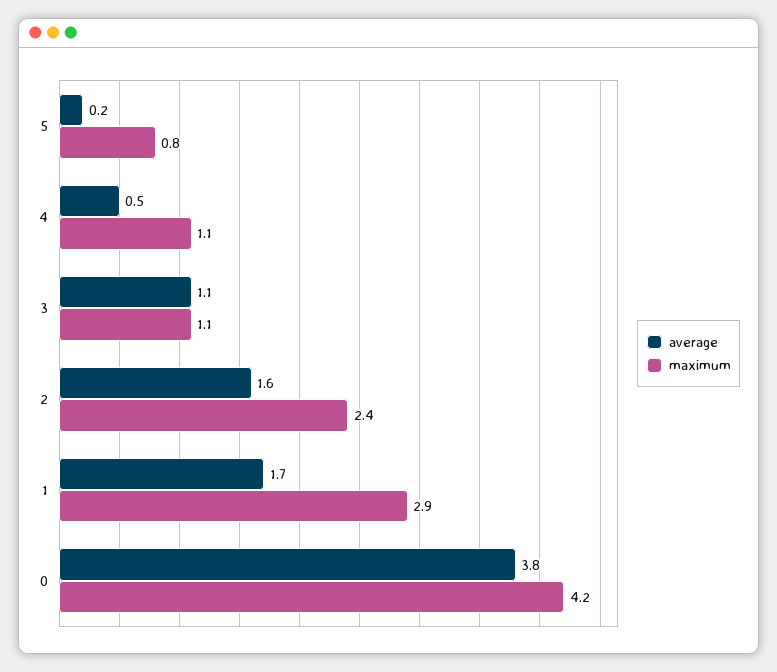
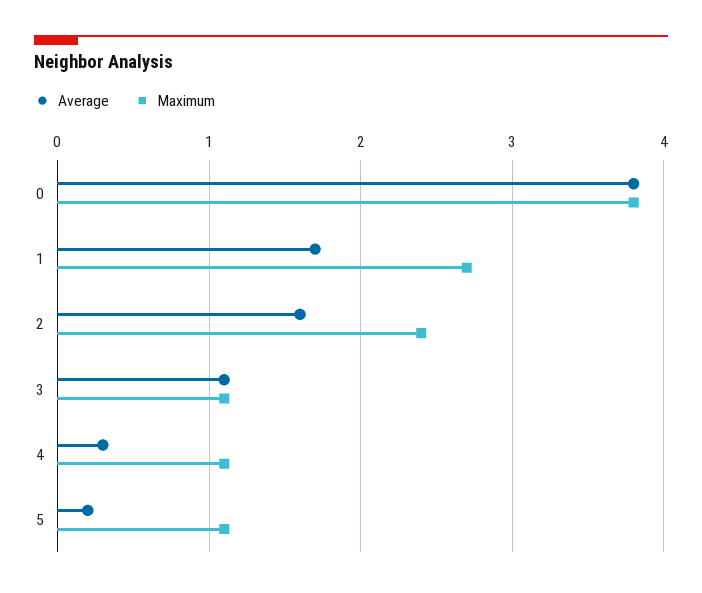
maximum, 5: 0.8 -> 1.1
average, 4: 0.5 -> 0.3
maximum, 1: 2.9 -> 2.7
maximum, 0: 4.2 -> 3.8

